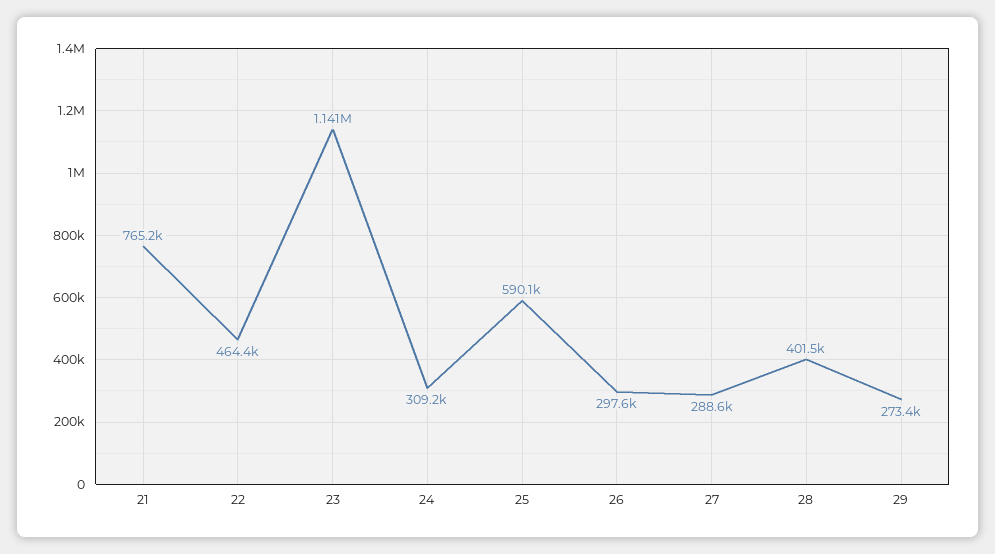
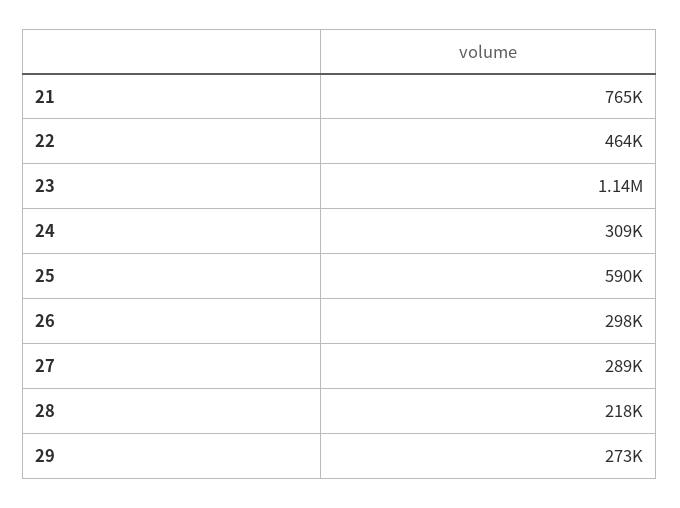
28: 401500 -> 218000

